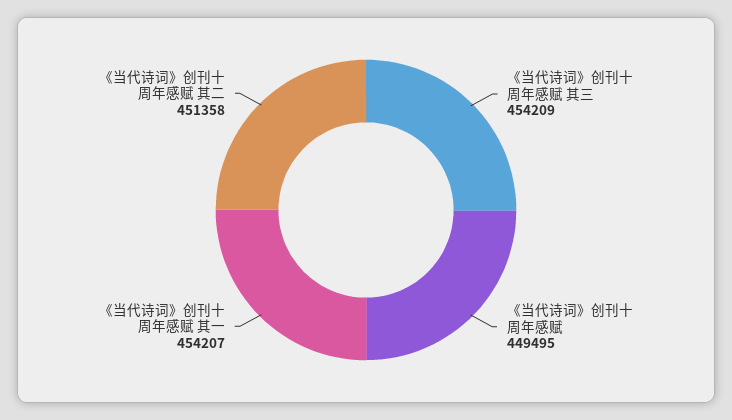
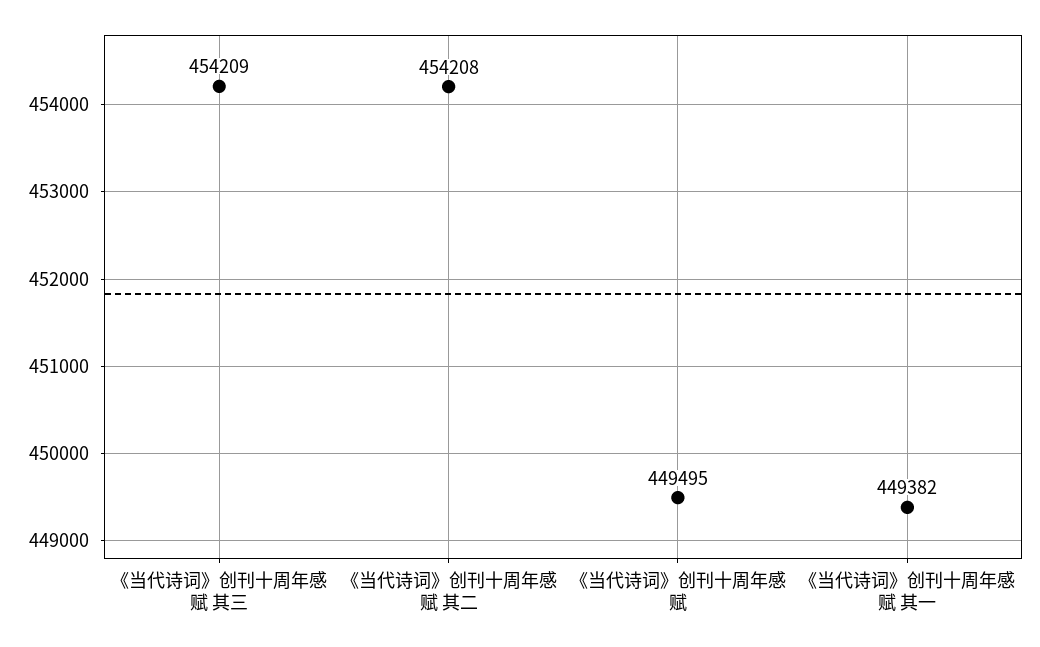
《当代诗词》创刊十周年感赋 其一: 454207 -> 449382
《当代诗词》创刊十周年感赋 其二: 451358 -> 454208

